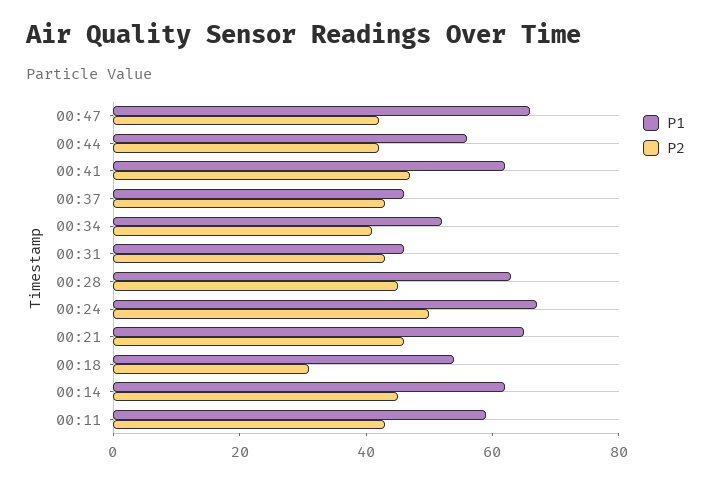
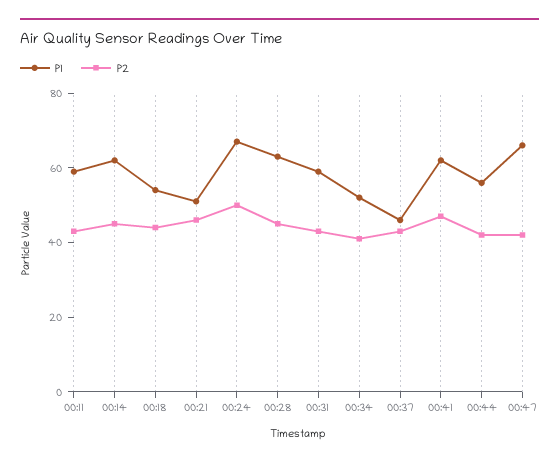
P1, 00:31: 45 -> 60
P1, 00:21: 65 -> 50
P2, 00:18: 30 -> 45

